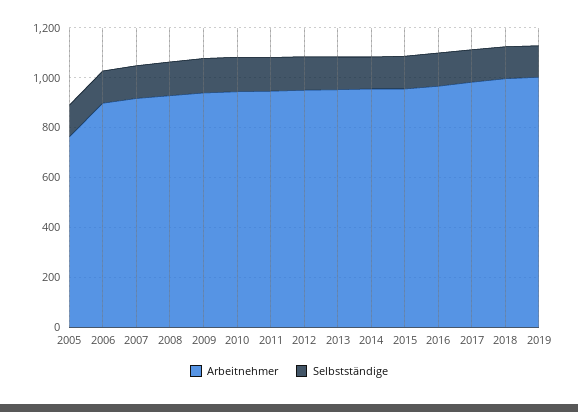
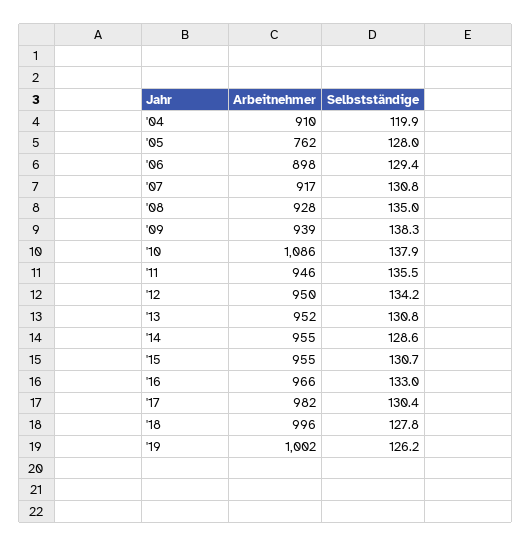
Arbeitnehmer, 2010: 950 -> 1086
Arbeitnehmer, '04: none -> 910
Selbstständige, '04: none -> 119.9

